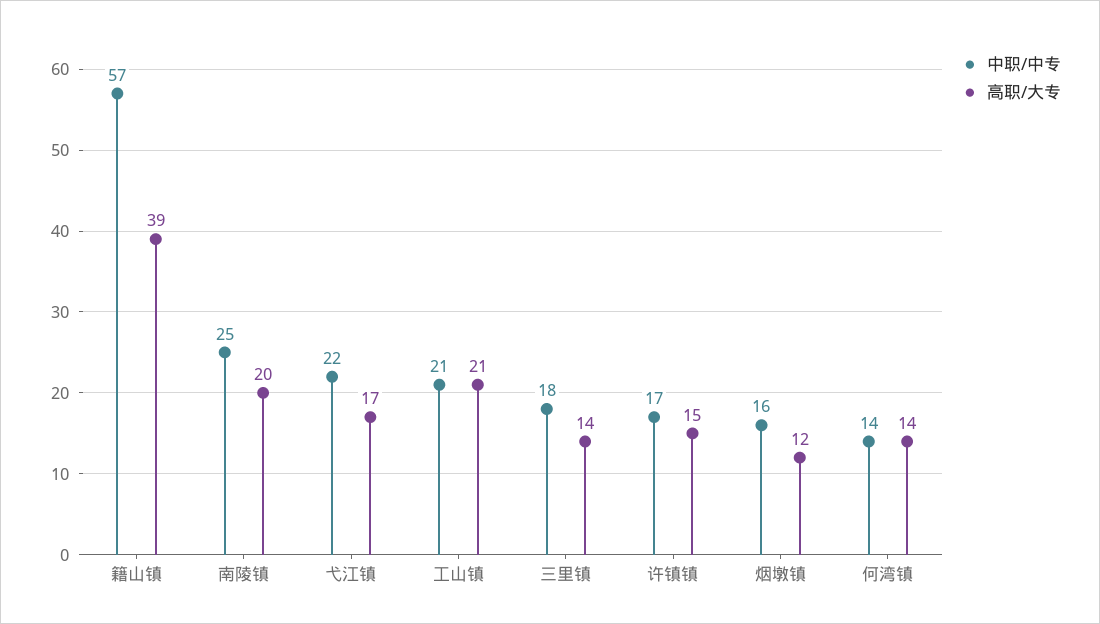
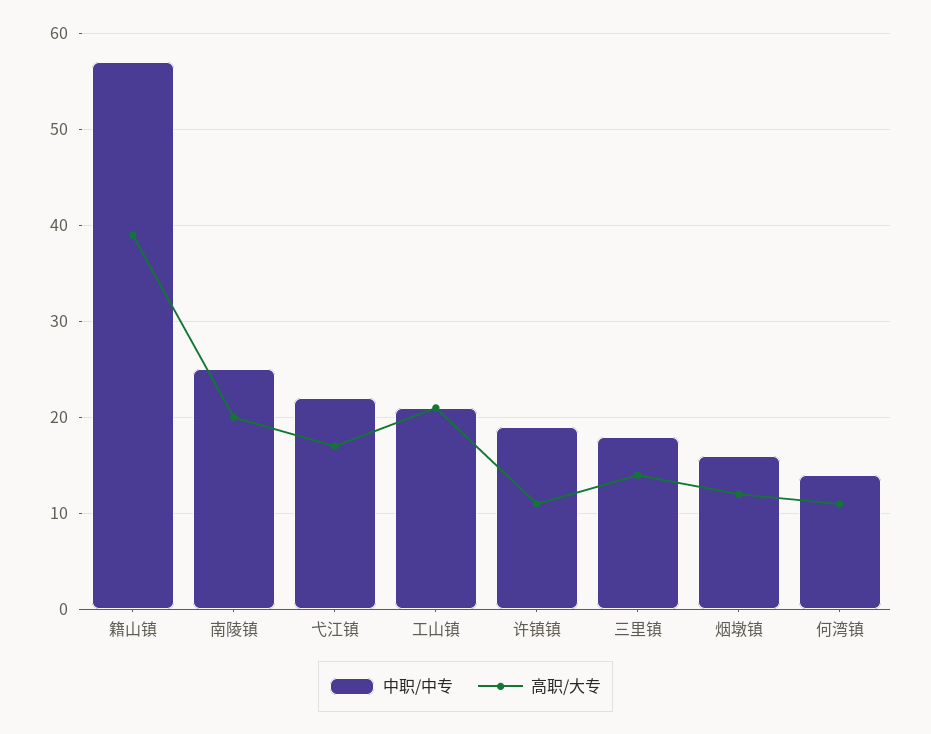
中职/中专, 许镇镇: 17 -> 19
高职/大专, 许镇镇: 15 -> 11
高职/大专, 何湾镇: 14 -> 11

